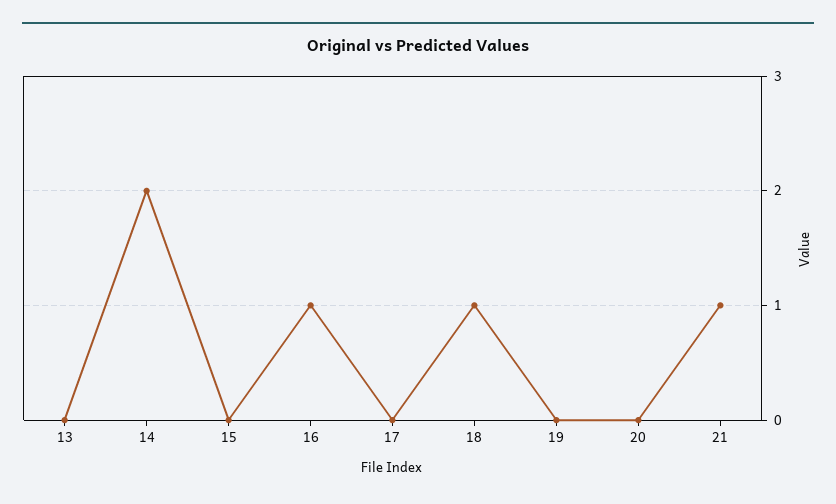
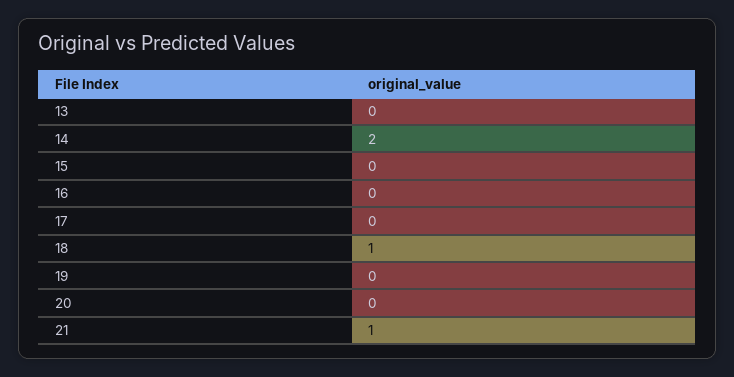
16: 1 -> 0

